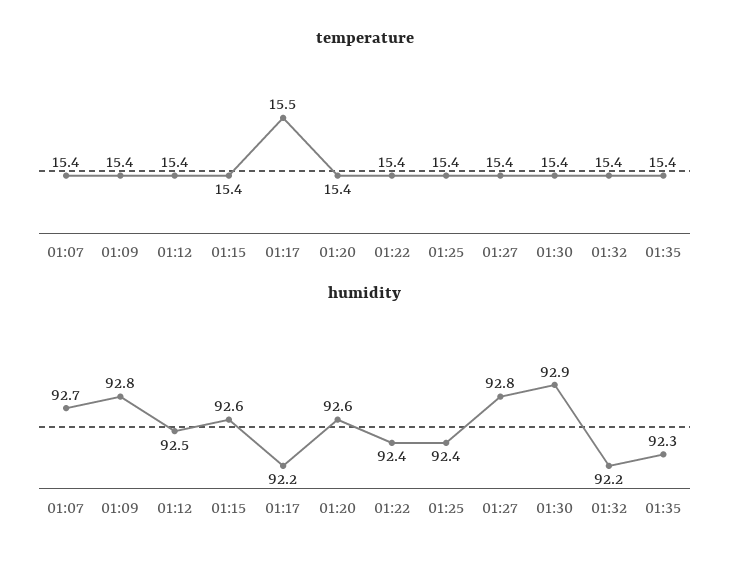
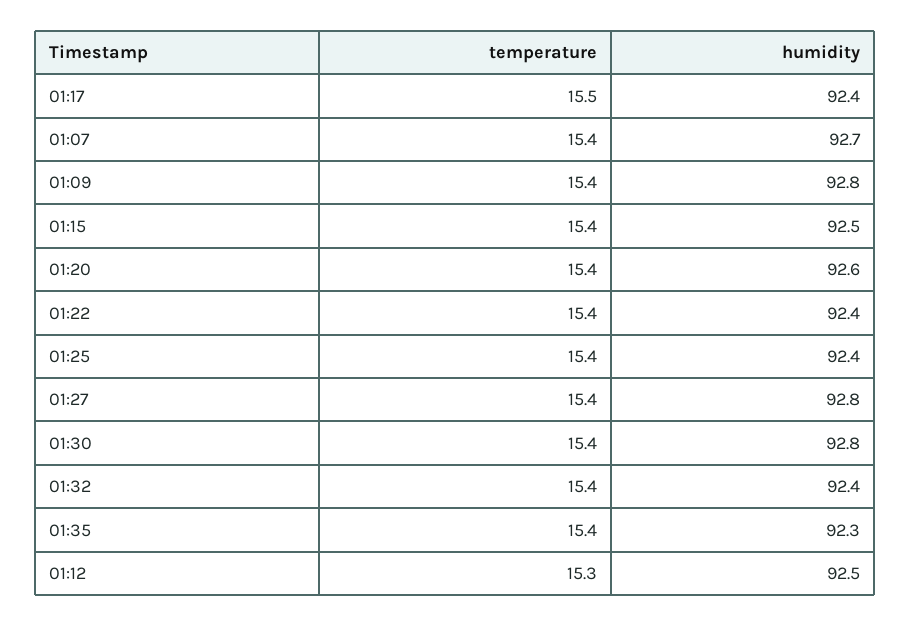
temperature, 01:12: 15.4 -> 15.3
humidity, 01:15: 92.6 -> 92.5
humidity, 01:17: 92.2 -> 92.4
humidity, 01:30: 92.9 -> 92.8
humidity, 01:32: 92.2 -> 92.4

